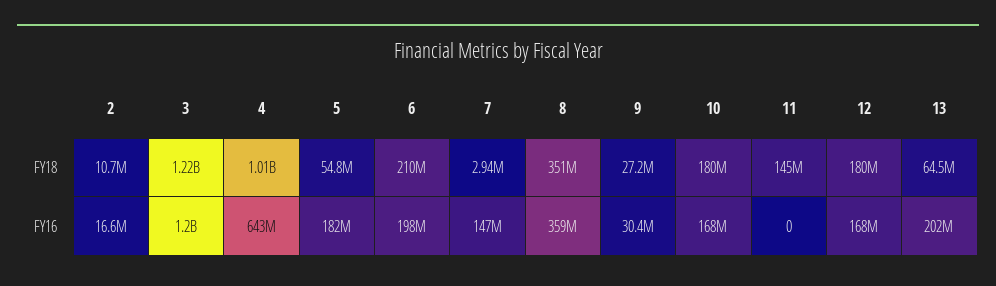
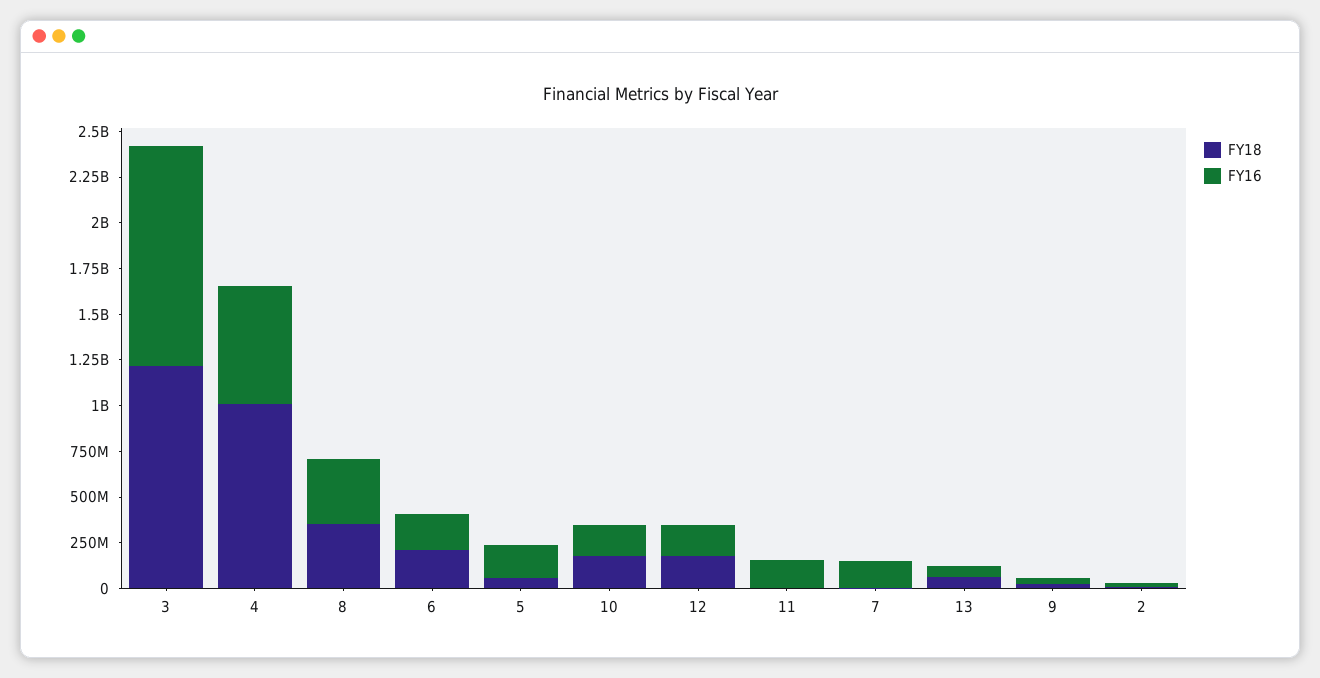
FY18, 11: 145000000 -> 0
FY16, 11: 0 -> 150000000
FY16, 13: 202000000 -> 50000000

